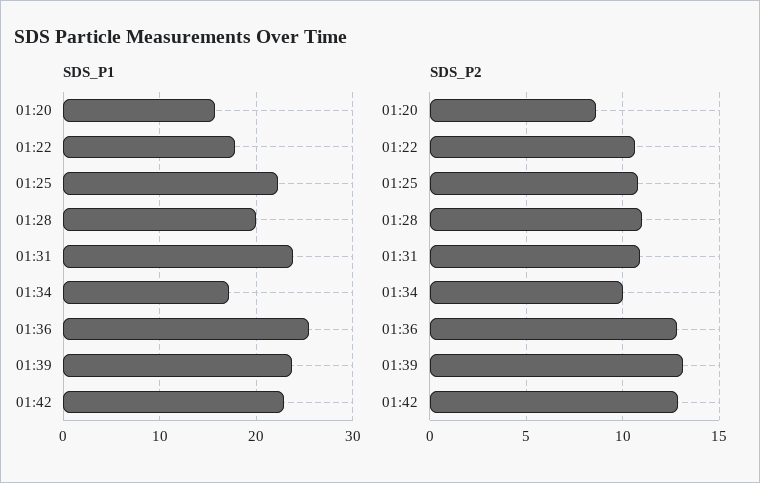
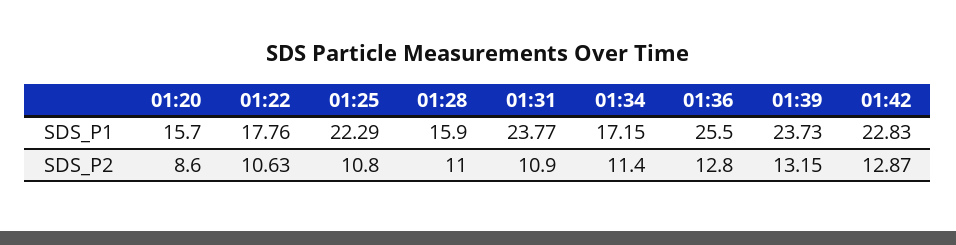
SDS_P1, 01:28: 20 -> 15.9
SDS_P2, 01:34: 10 -> 11.4

